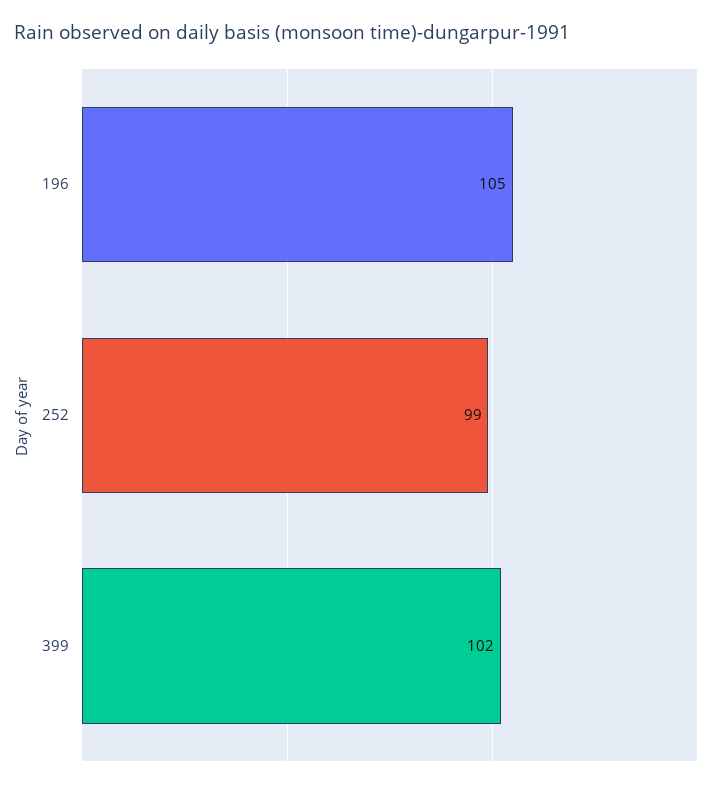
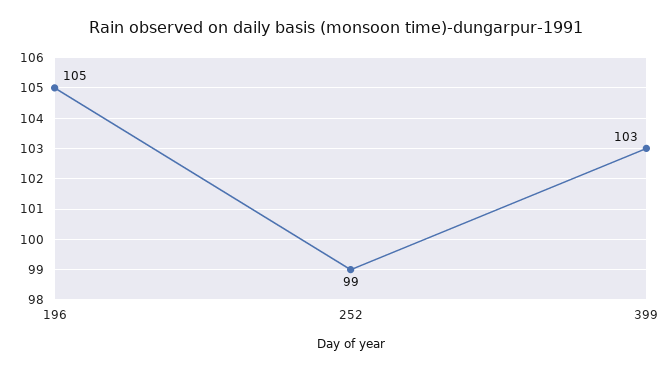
399: 102 -> 103

